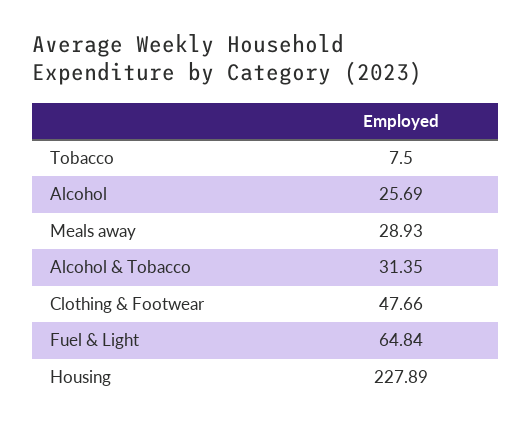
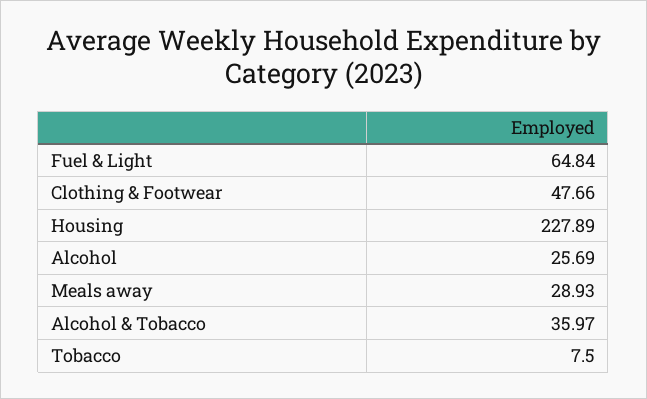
Alcohol & Tobacco: 31.35 -> 35.97

